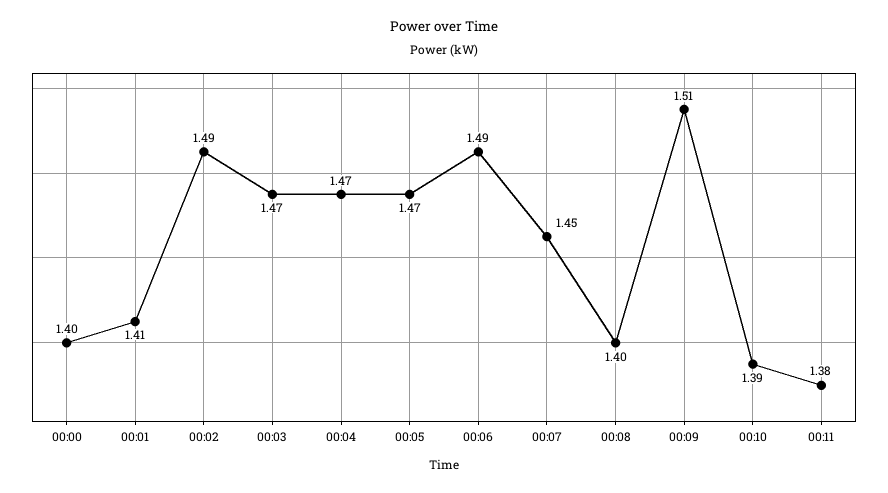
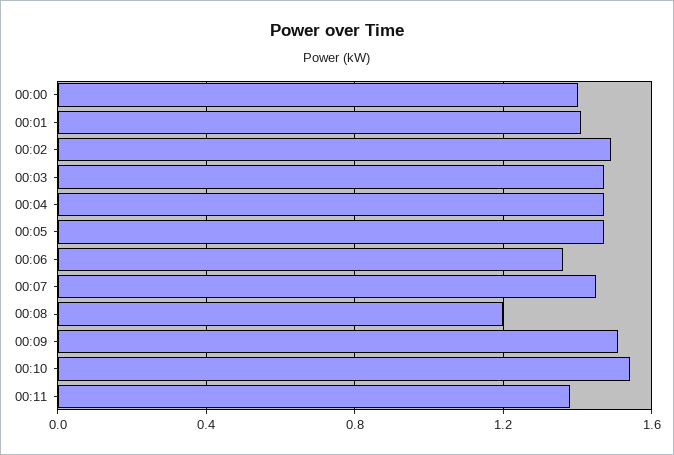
00:06: 1.49 -> 1.35
00:08: 1.4 -> 1.2
00:10: 1.39 -> 1.55

